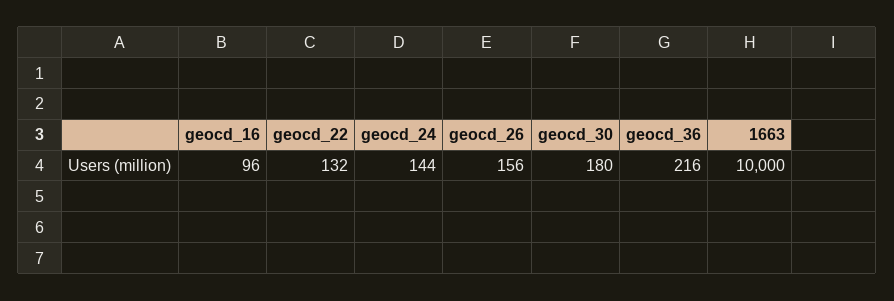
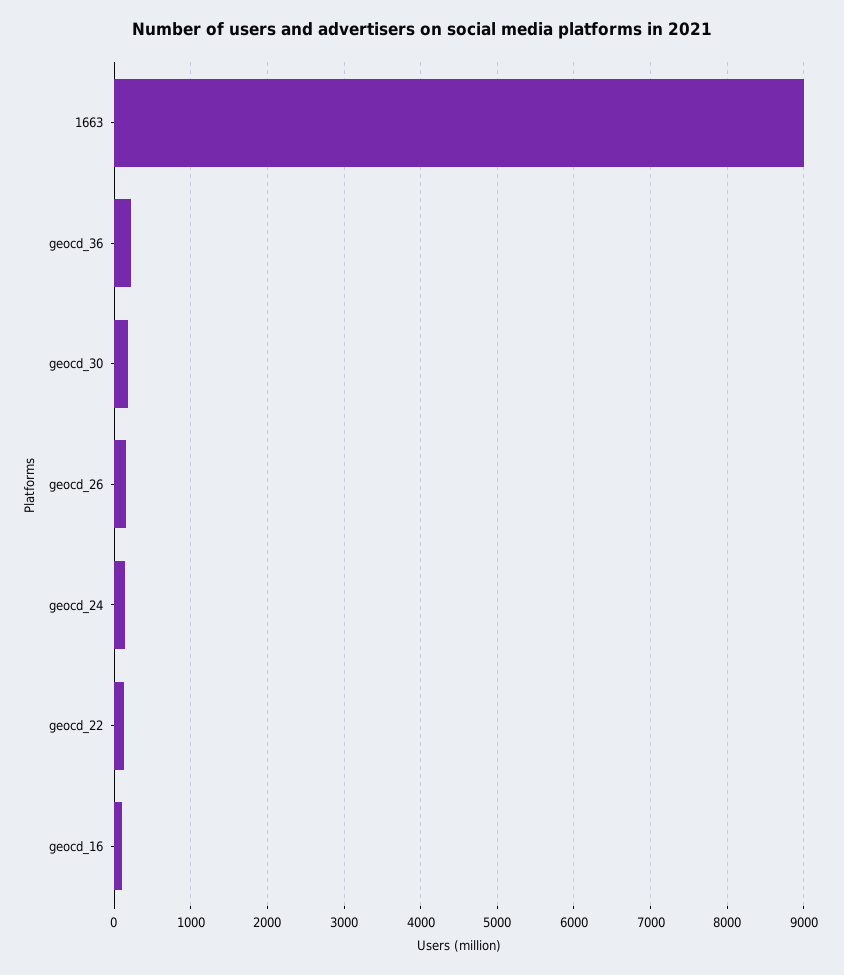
1663: 10000 -> 9000

